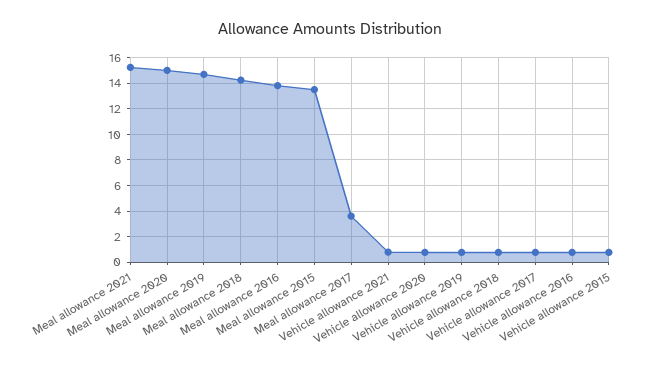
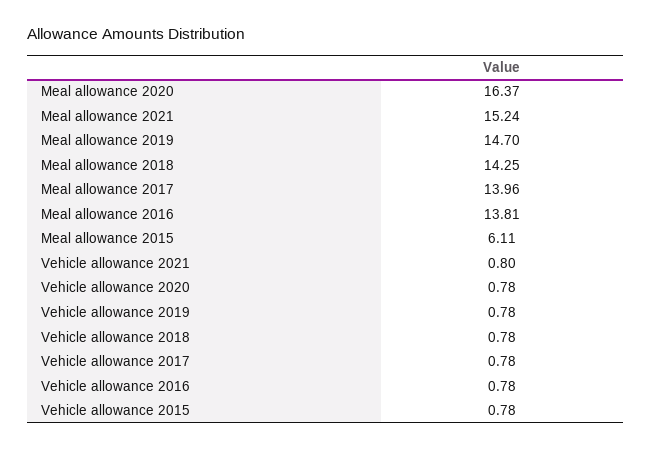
Meal allowance 2020: 15 -> 16.37
Meal allowance 2015: 13.5 -> 6.11
Meal allowance 2017: 3.5 -> 13.96

